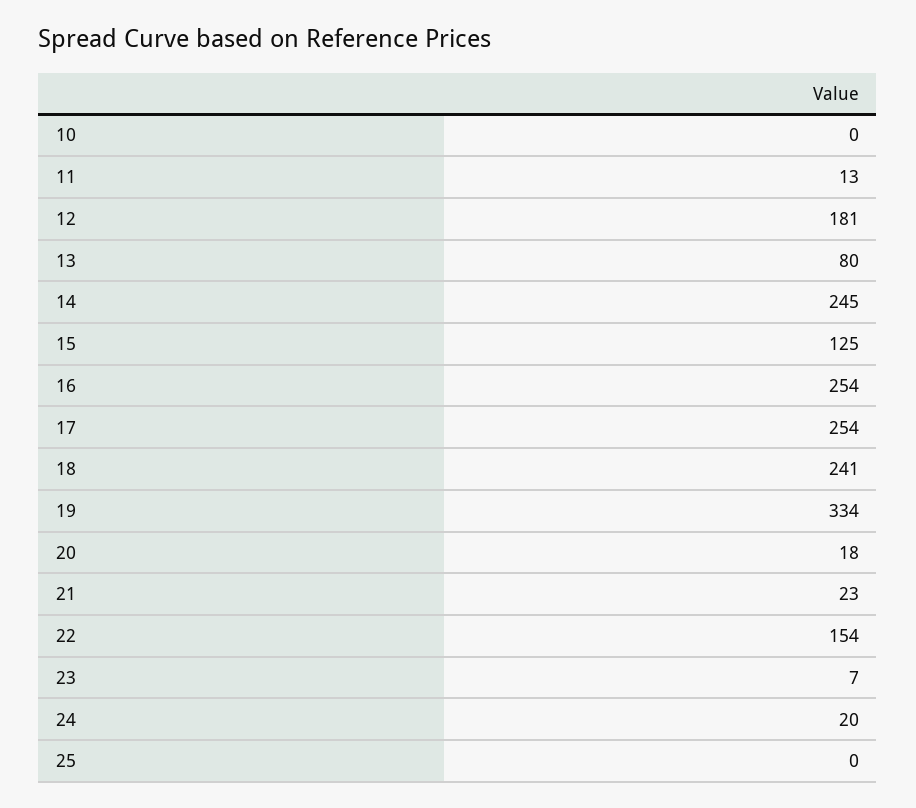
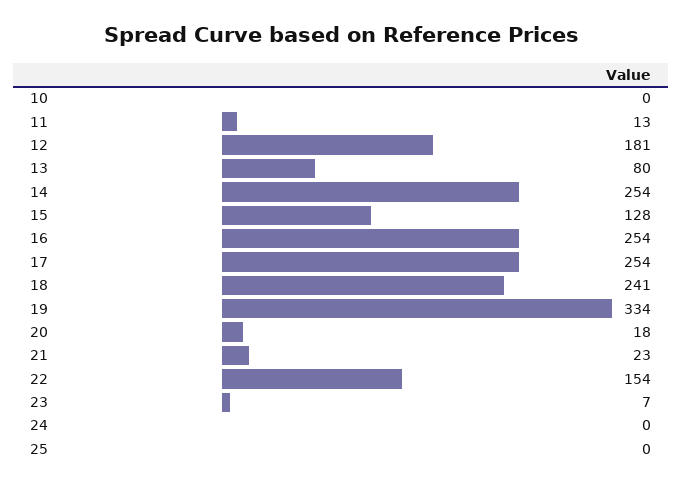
14: 245 -> 254
15: 125 -> 128
24: 20 -> 0

